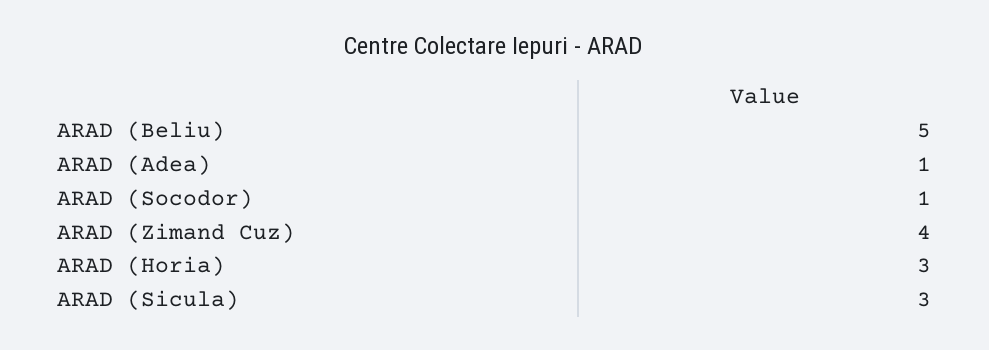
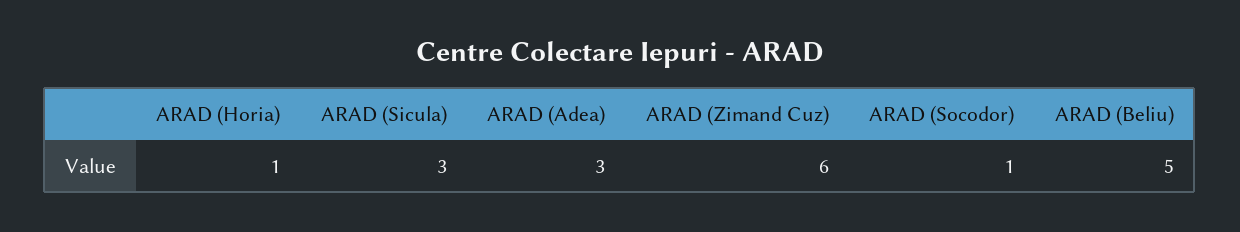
ARAD (Adea): 1 -> 3
ARAD (Zimand Cuz): 4 -> 6
ARAD (Horia): 3 -> 1

